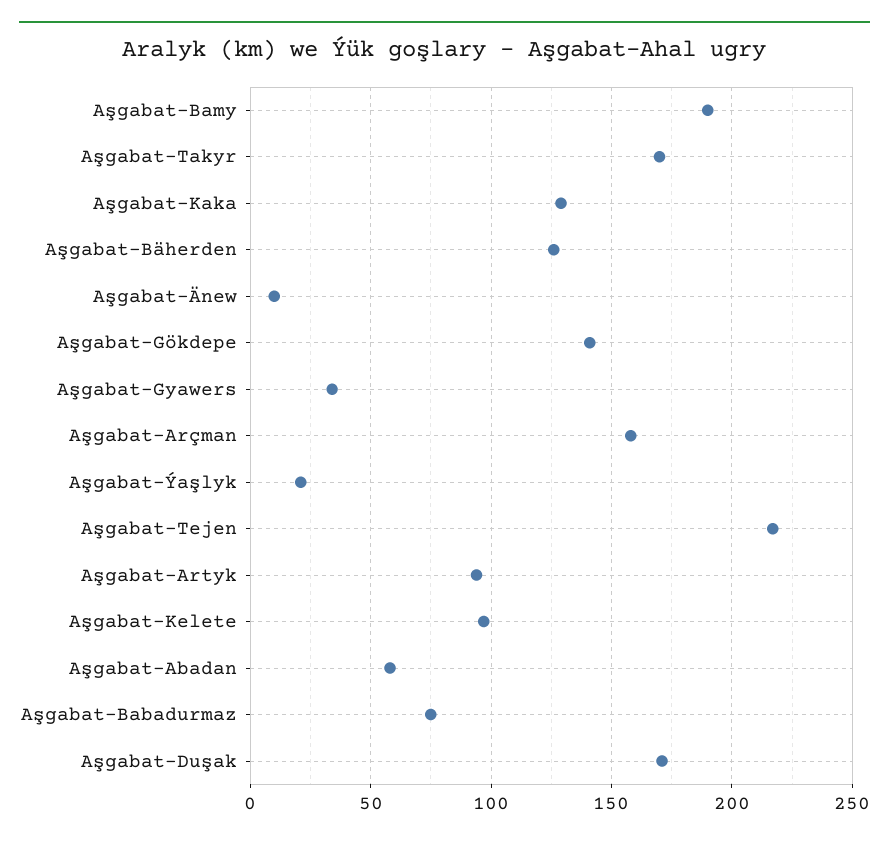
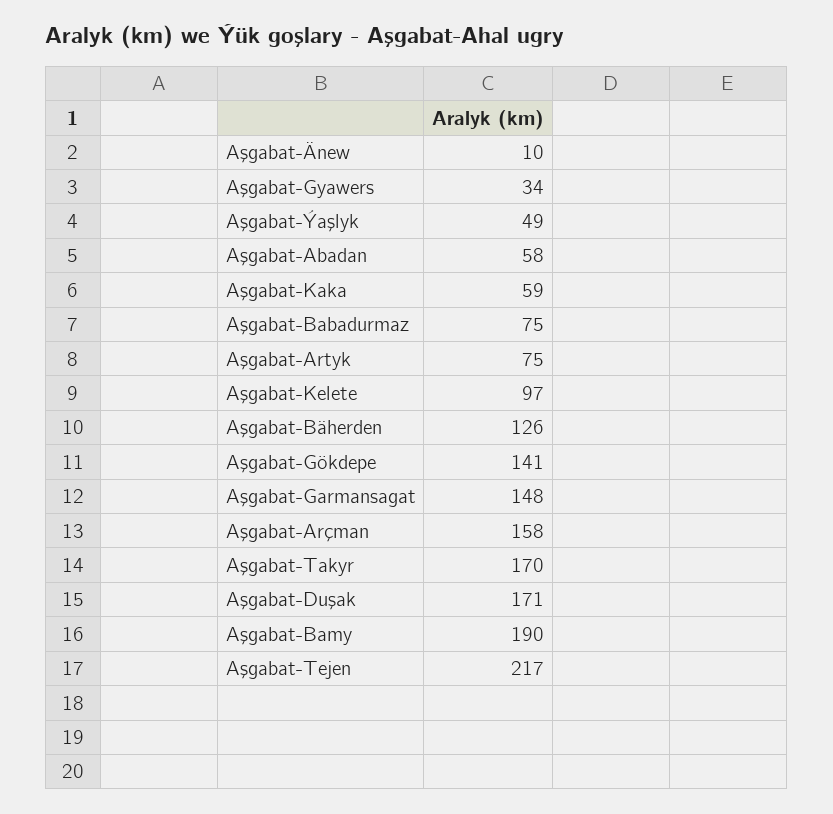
Aşgabat-Kaka: 130 -> 59
Aşgabat-Ýaşlyk: 20 -> 49
Aşgabat-Artyk: 95 -> 75
Aşgabat-Garmansagat: none -> 148

